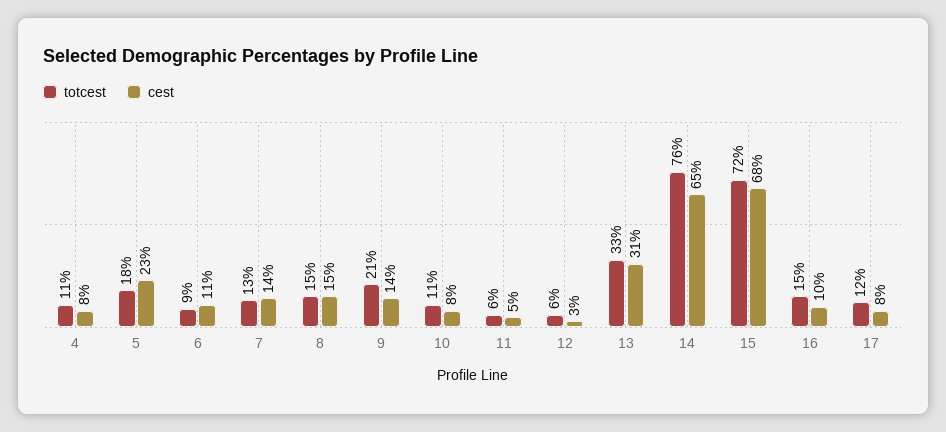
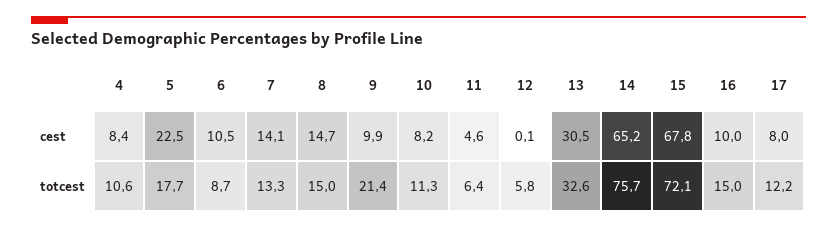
cest, 9: 14 -> 9.9
cest, 12: 3 -> 0.1

